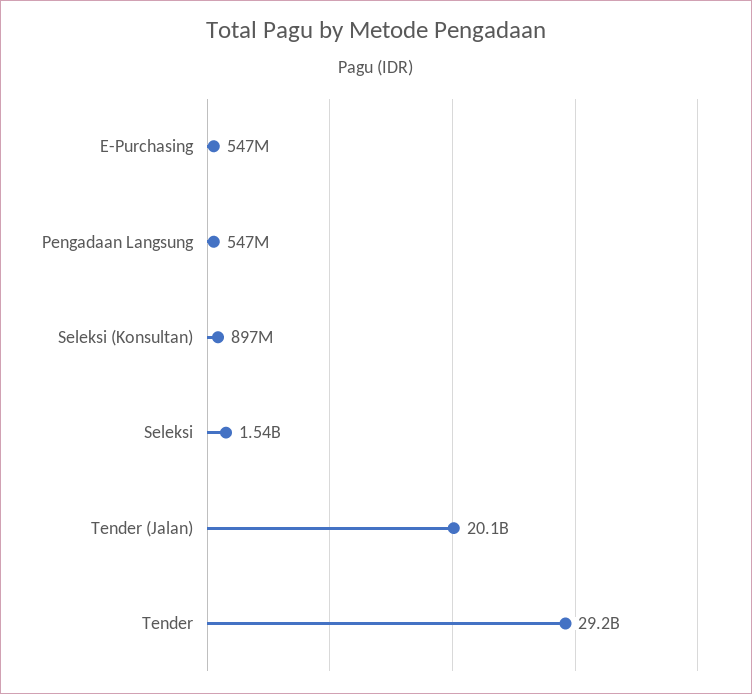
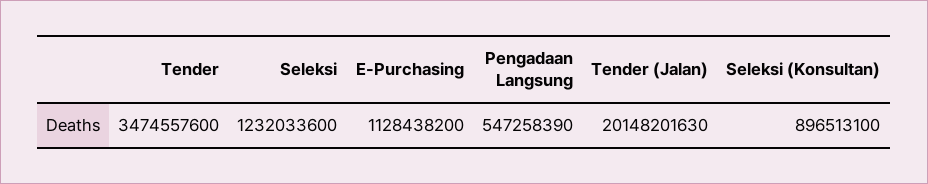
E-Purchasing: 547000000 -> 1128438200
Seleksi: 1540000000 -> 1232033600
Tender: 29200000000 -> 3474557600

